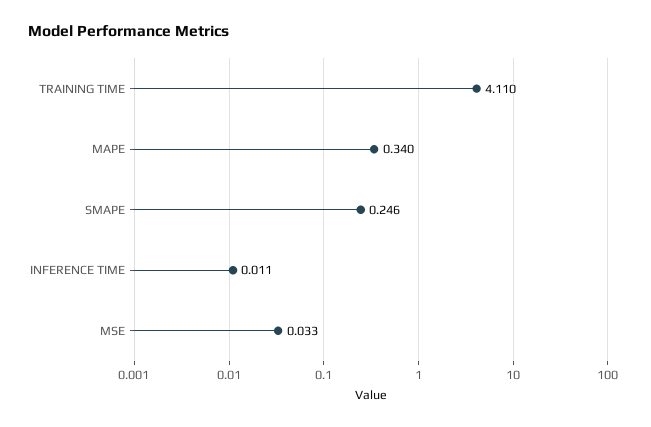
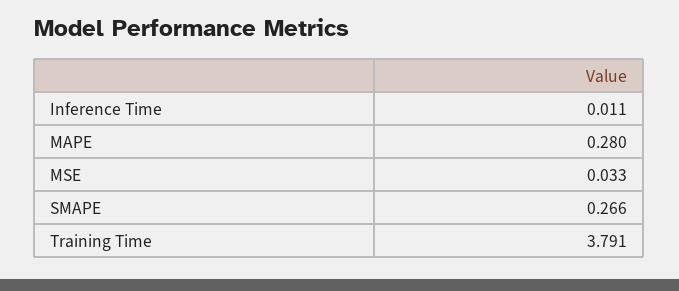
TRAINING TIME: 4.11 -> 3.791
MAPE: 0.34 -> 0.28
SMAPE: 0.246 -> 0.266

